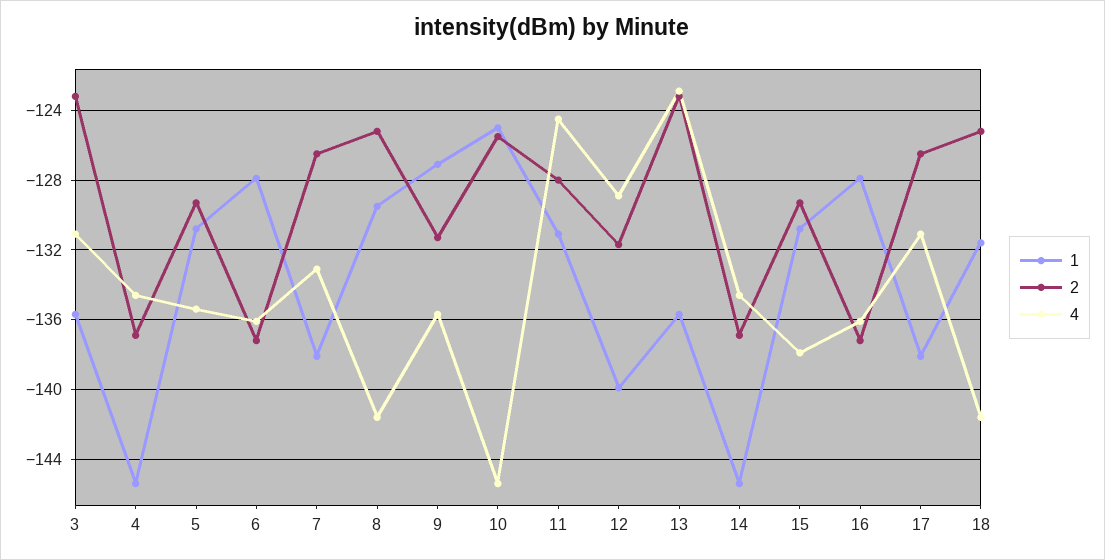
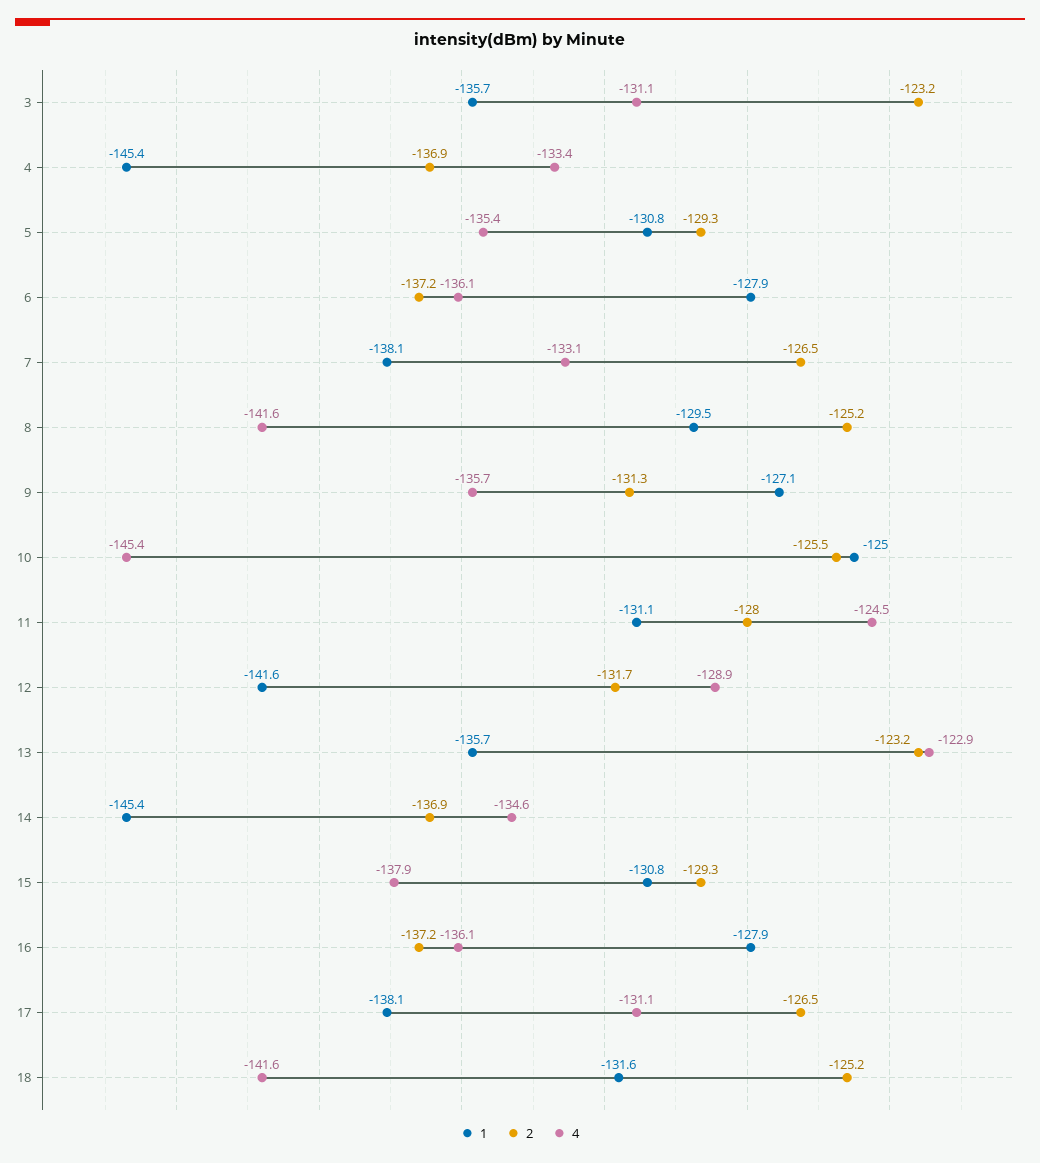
4, 4: -134.5 -> -133.4
1, 12: -140 -> -141.6

